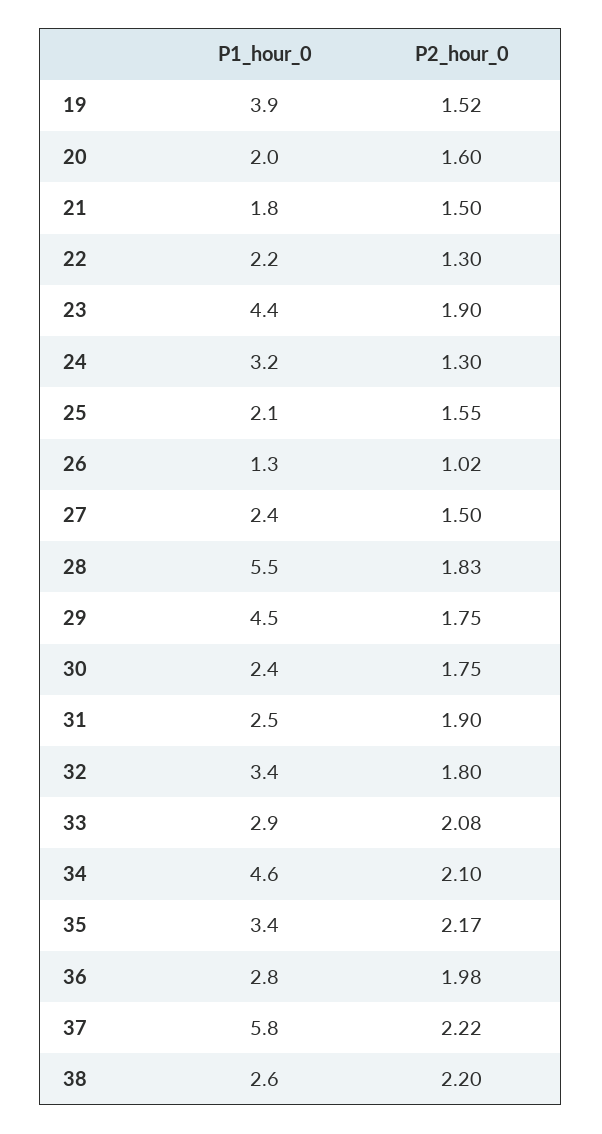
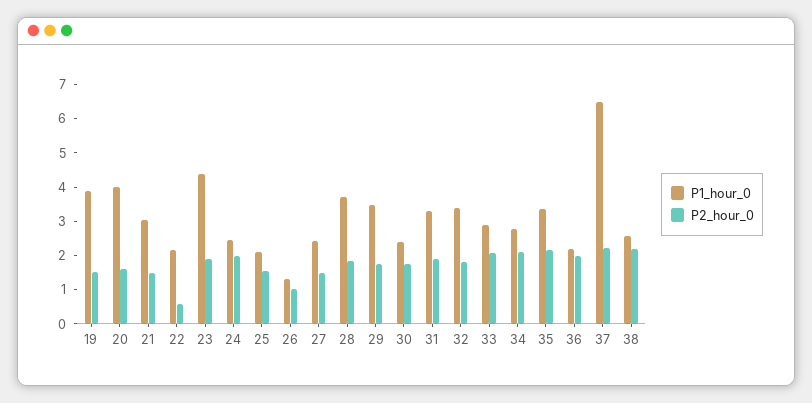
P1_hour_0, 20: 2 -> 4
P1_hour_0, 21: 1.8 -> 3
P2_hour_0, 22: 1.3 -> 0.5
P1_hour_0, 24: 3.2 -> 2.5
P2_hour_0, 24: 1.3 -> 2
P1_hour_0, 28: 5.5 -> 3.75
P1_hour_0, 29: 4.5 -> 3.5
P1_hour_0, 31: 2.5 -> 3.25
P1_hour_0, 34: 4.6 -> 2.75
P1_hour_0, 36: 2.8 -> 2.25
P1_hour_0, 37: 5.8 -> 6.5

